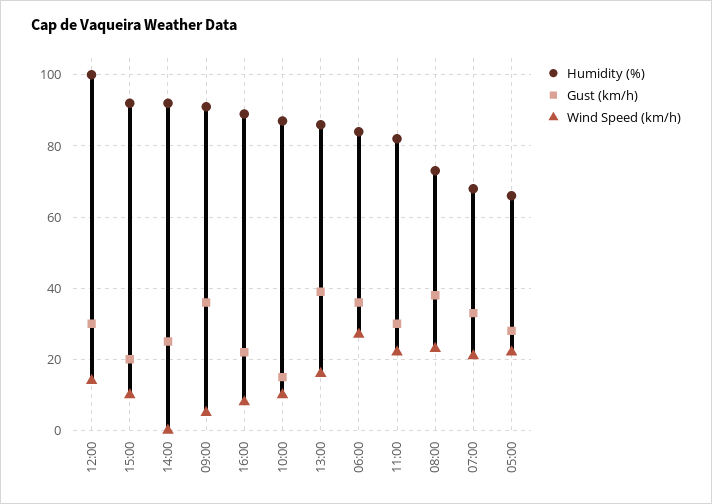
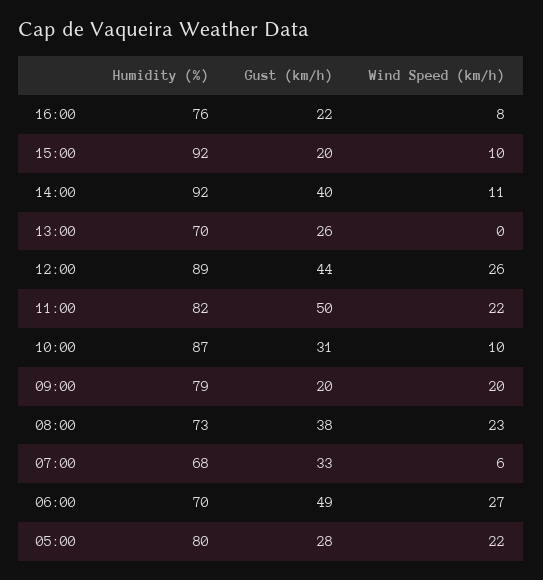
Humidity (%), 12:00: 100 -> 89
Gust (km/h), 12:00: 30 -> 44
Wind Speed (km/h), 12:00: 15 -> 26
Gust (km/h), 14:00: 25 -> 40
Wind Speed (km/h), 14:00: 0 -> 11
Humidity (%), 09:00: 90 -> 79
Gust (km/h), 09:00: 35 -> 20
Wind Speed (km/h), 09:00: 5 -> 20
Humidity (%), 16:00: 90 -> 76
Gust (km/h), 10:00: 15 -> 31
Humidity (%), 13:00: 85 -> 70
Gust (km/h), 13:00: 40 -> 26
Wind Speed (km/h), 13:00: 15 -> 0
Humidity (%), 06:00: 85 -> 70
Gust (km/h), 06:00: 35 -> 49
Gust (km/h), 11:00: 30 -> 50
Wind Speed (km/h), 07:00: 20 -> 6
Humidity (%), 05:00: 65 -> 80

